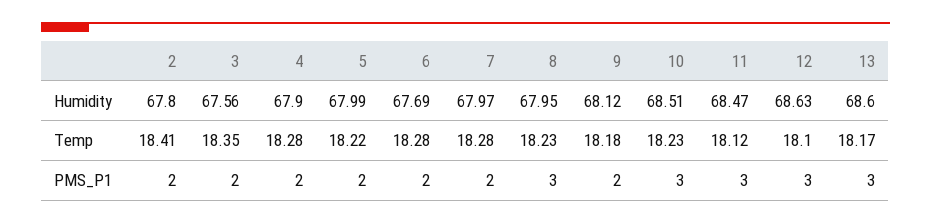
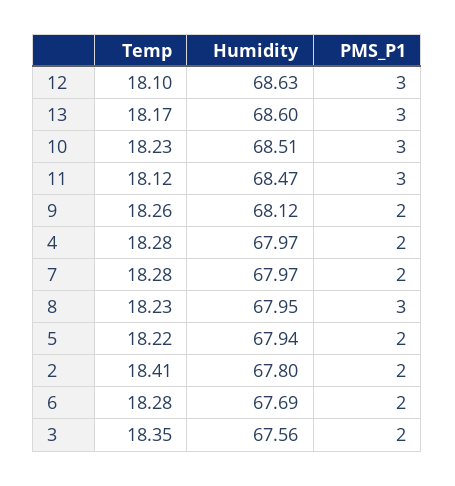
4, Humidity: 67.9 -> 67.97
5, Humidity: 67.99 -> 67.94
9, Temp: 18.18 -> 18.26

